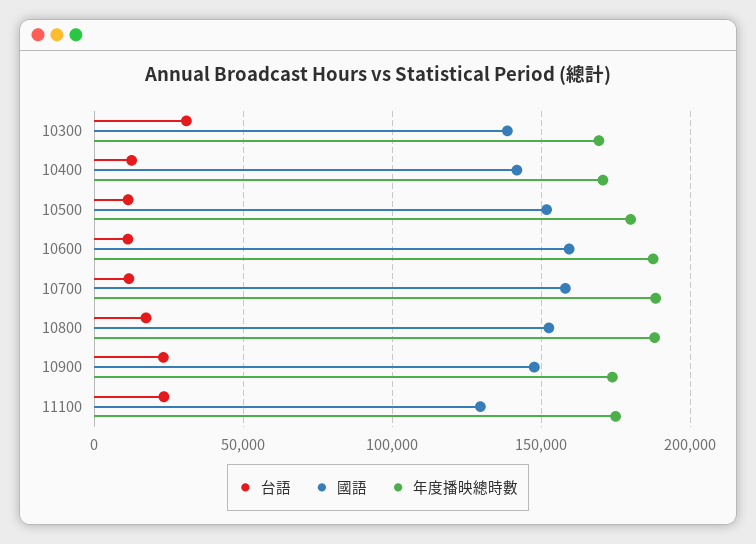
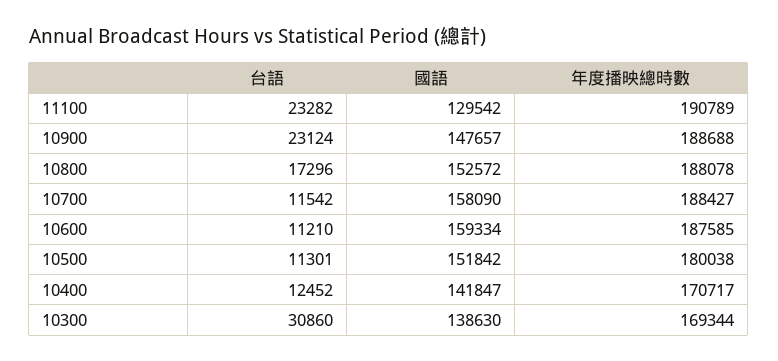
年度播映總時數, 10900: 175000 -> 188688
年度播映總時數, 11100: 175000 -> 190789

